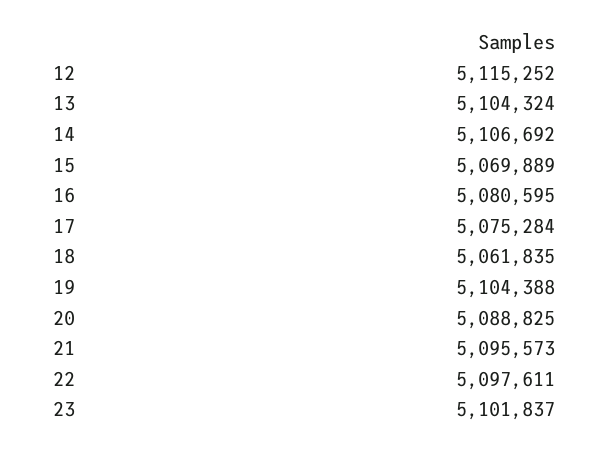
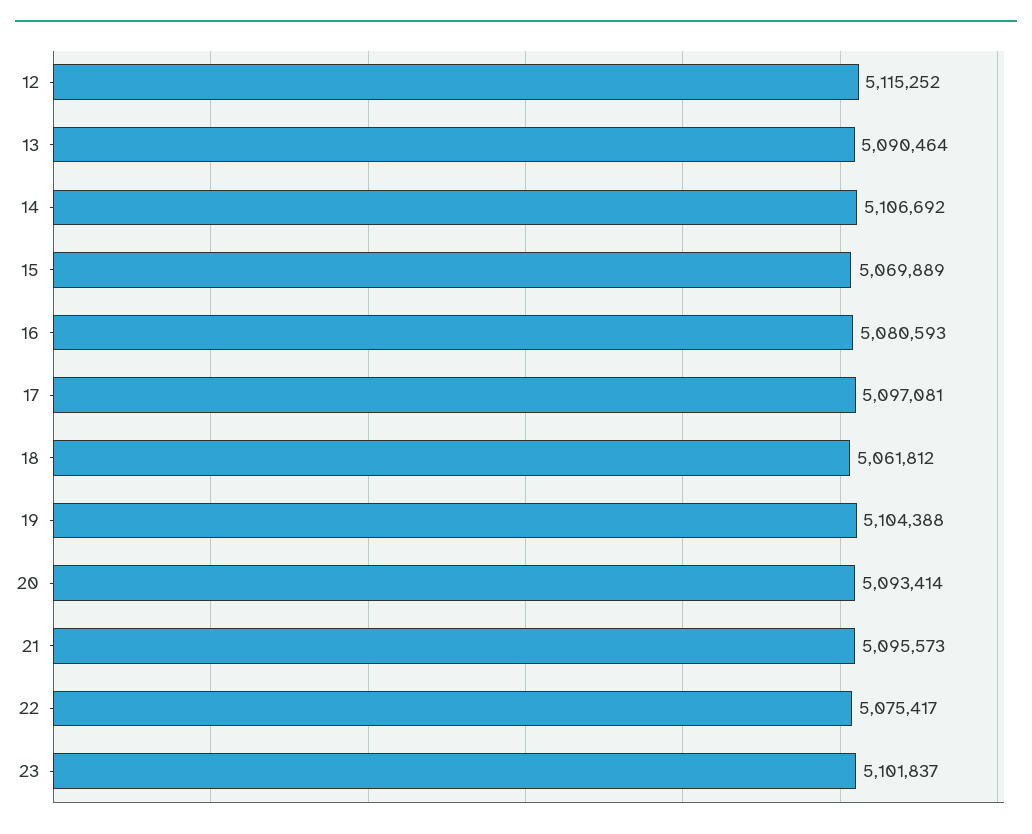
13: 5104324 -> 5090464
16: 5080595 -> 5080593
17: 5075284 -> 5097081
18: 5061835 -> 5061812
20: 5088825 -> 5093414
22: 5097611 -> 5075417

